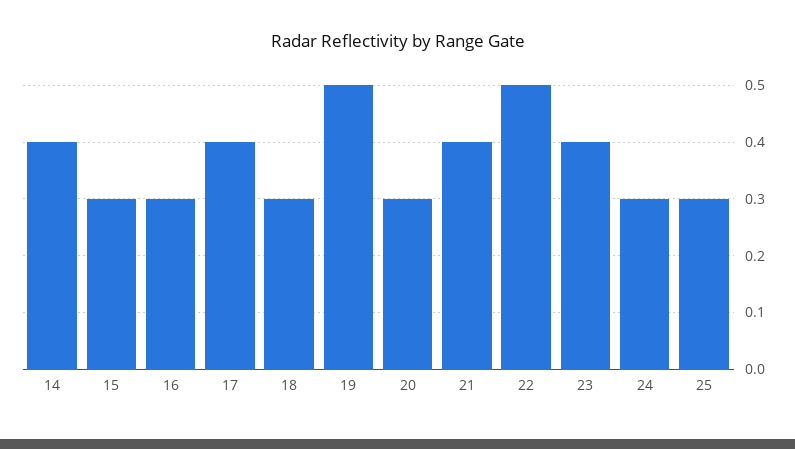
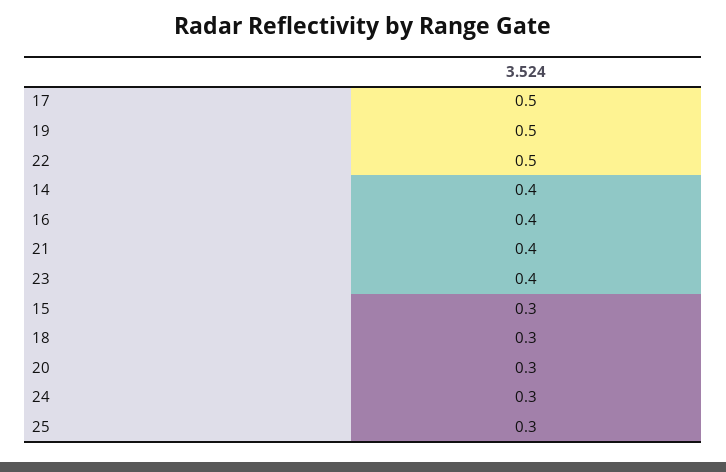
16: 0.3 -> 0.4
17: 0.4 -> 0.5

